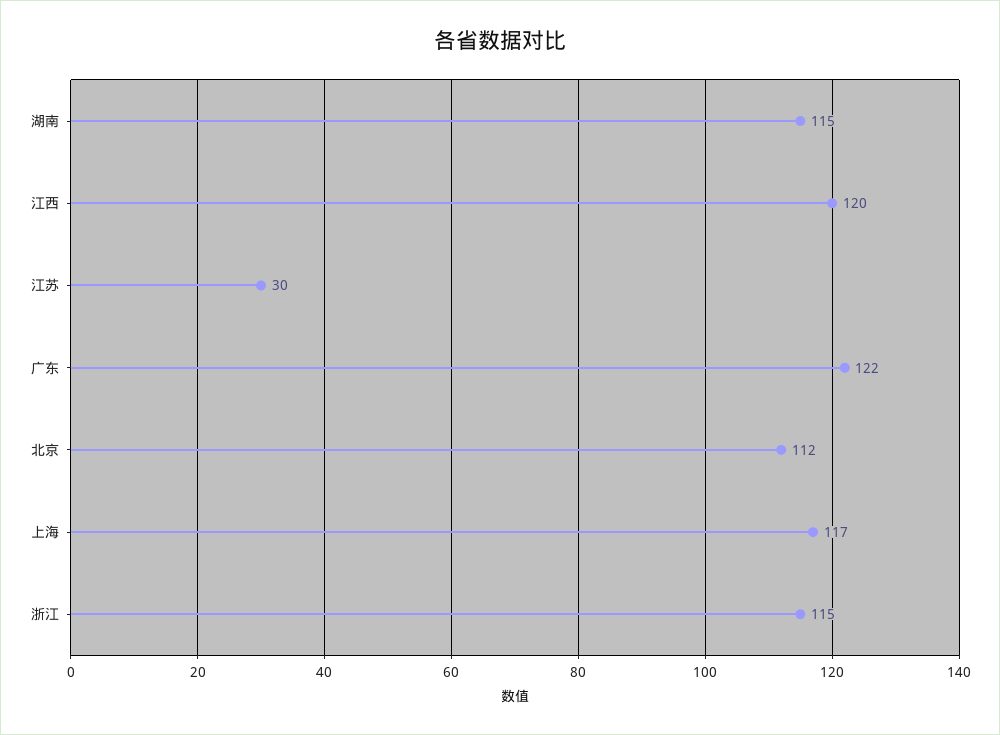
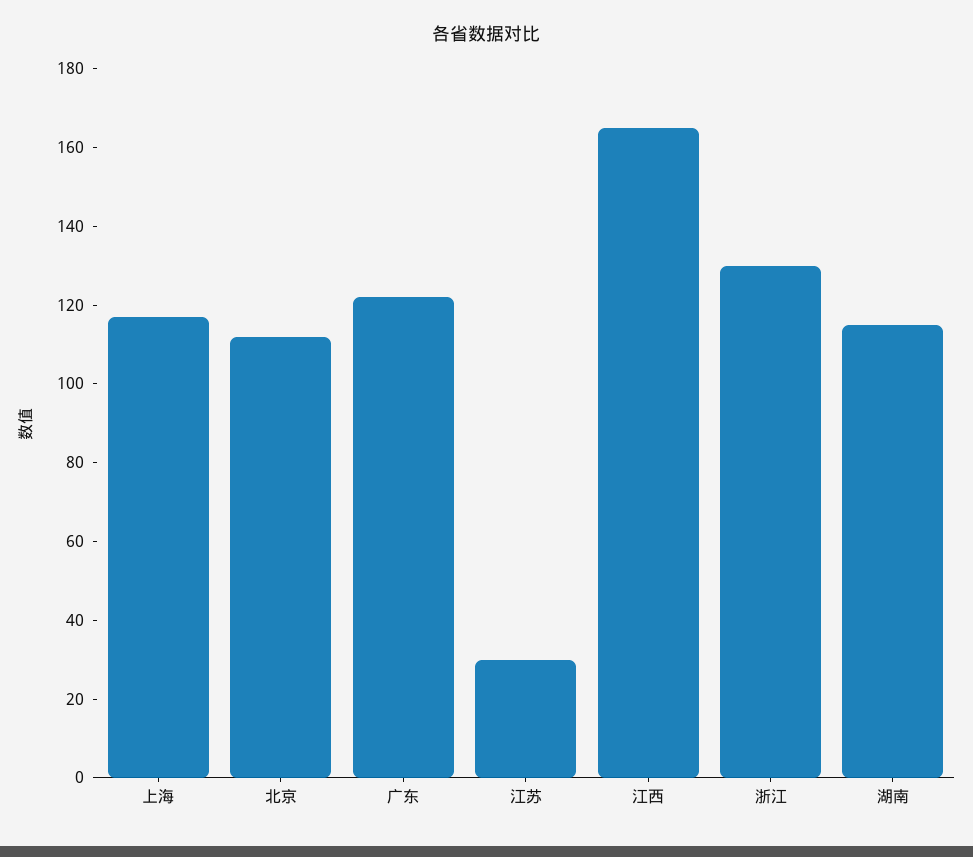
江西: 120 -> 165
浙江: 115 -> 130

